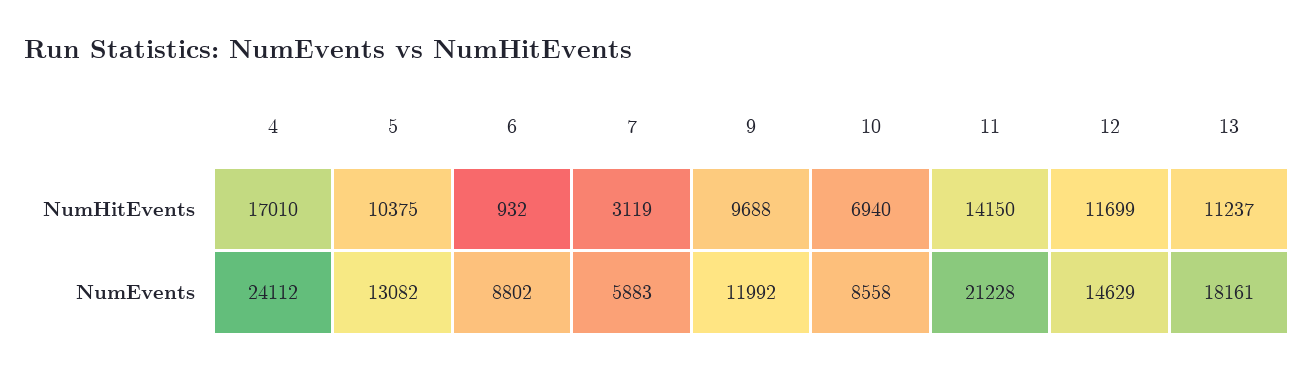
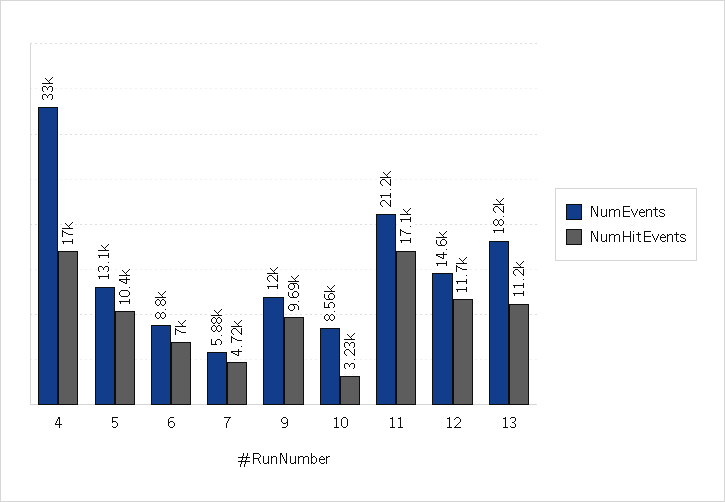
NumHitEvents, 6: 932 -> 7000
NumHitEvents, 7: 3119 -> 4720
NumHitEvents, 10: 6940 -> 3230
NumHitEvents, 11: 14150 -> 17100
NumEvents, 4: 24112 -> 33000

